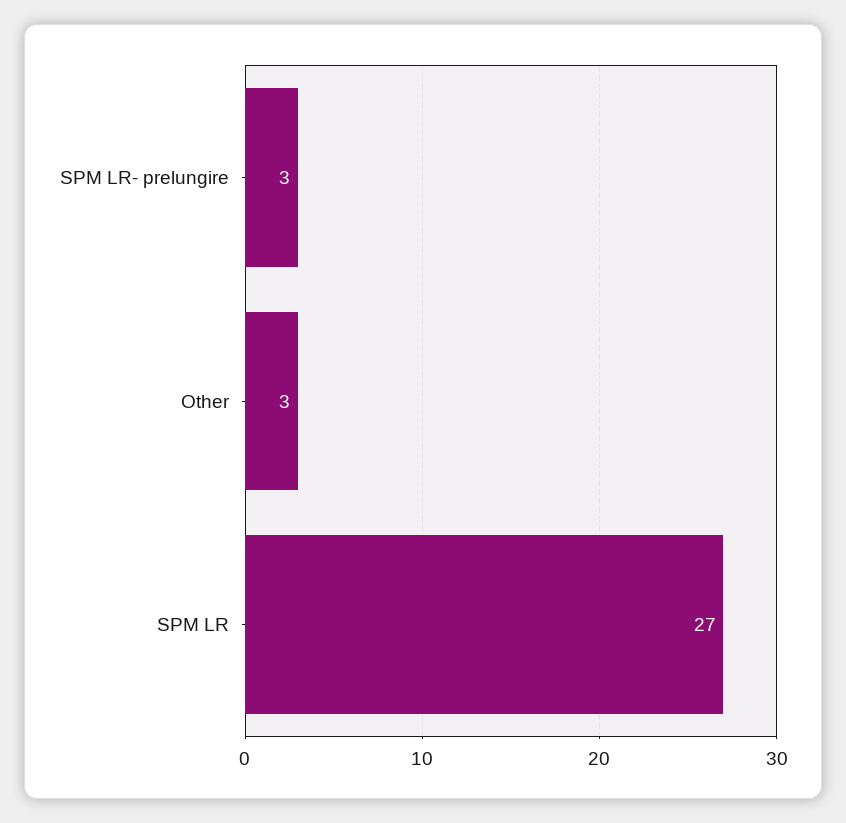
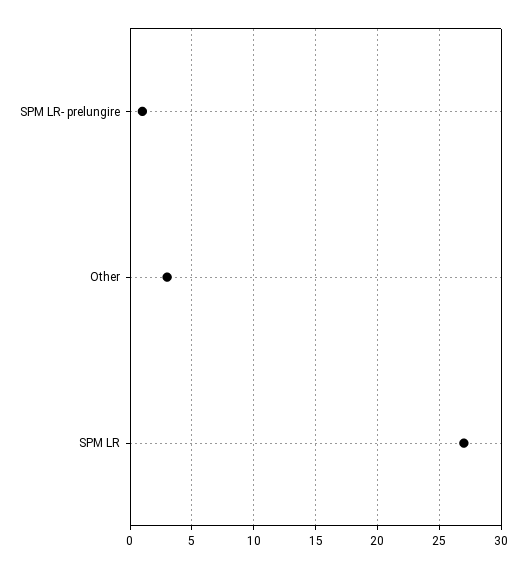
SPM LR- prelungire: 3 -> 1

